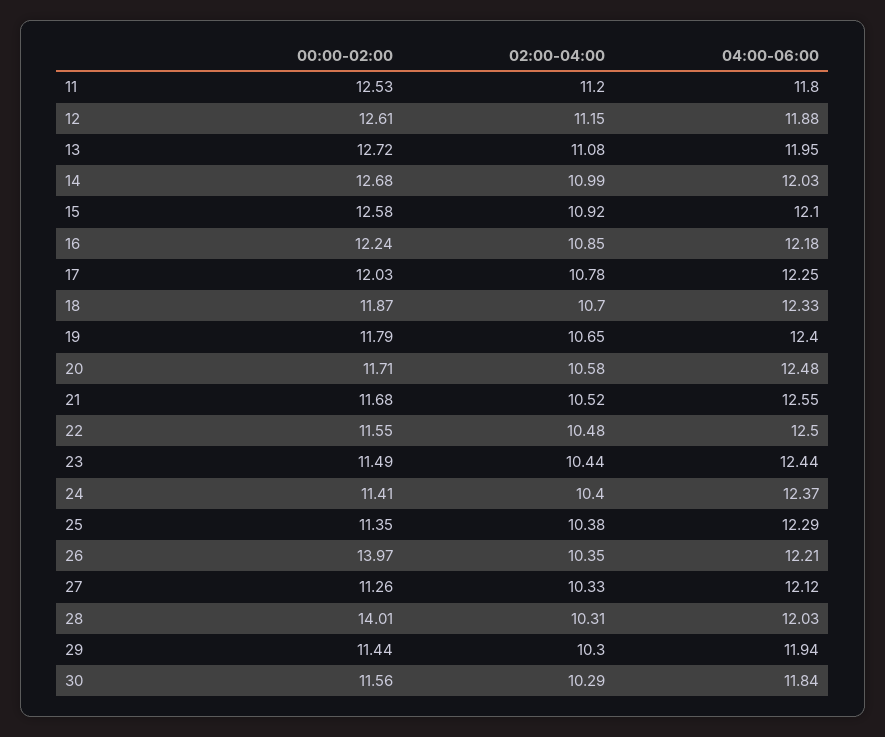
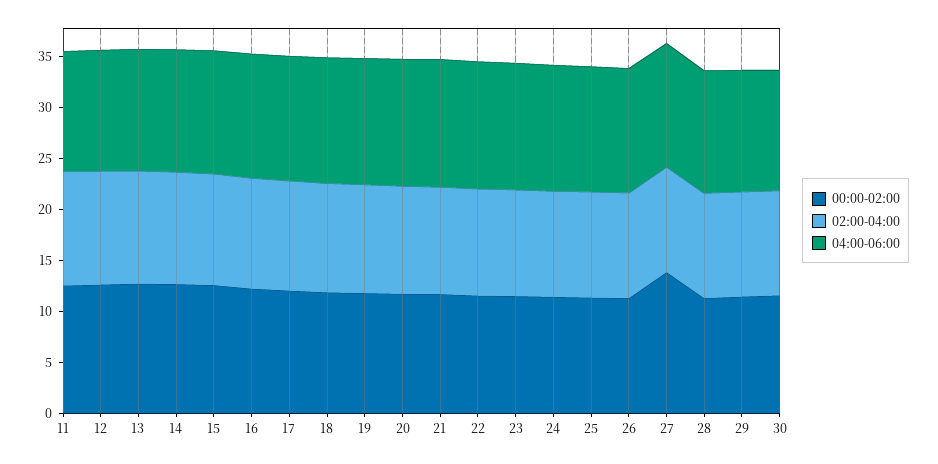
00:00-02:00, 26: 13.97 -> 11
00:00-02:00, 27: 11.26 -> 14
00:00-02:00, 28: 14.01 -> 11

